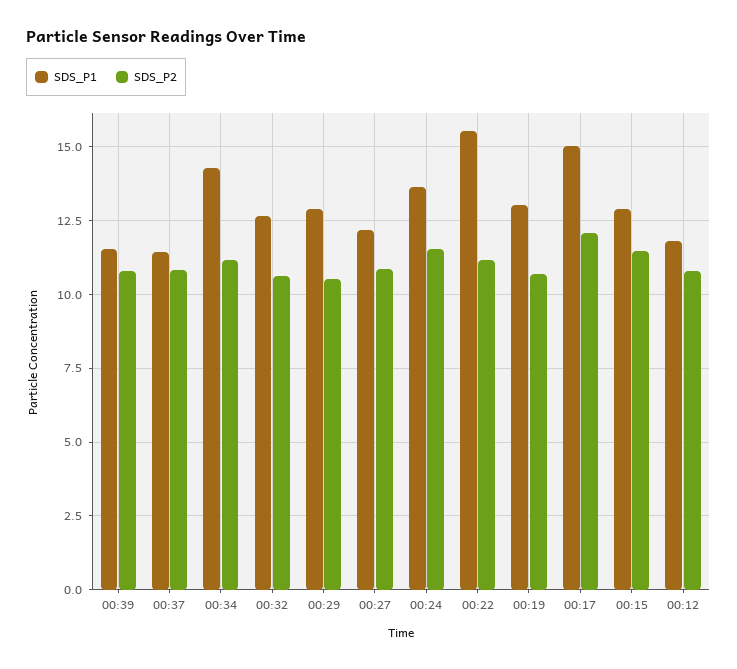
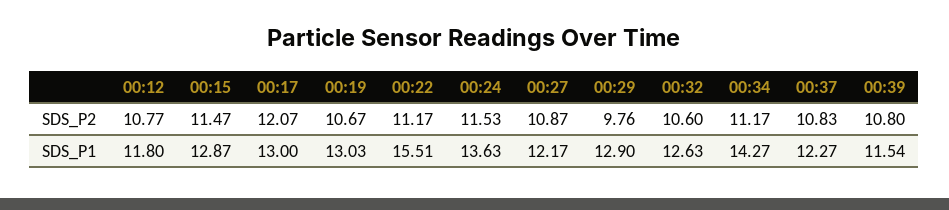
SDS_P1, 00:37: 11.5 -> 12.27
SDS_P2, 00:29: 10.5 -> 9.76
SDS_P1, 00:17: 15 -> 13

